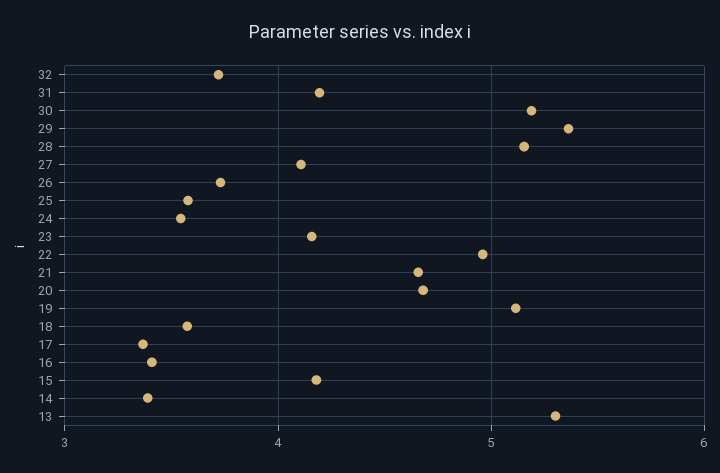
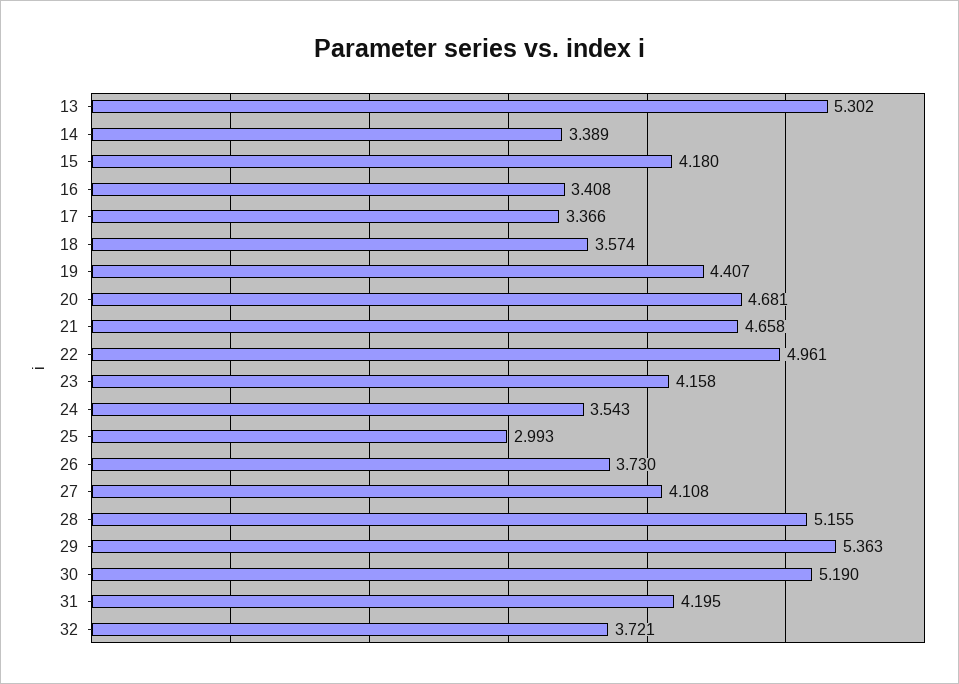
25: 3.6 -> 2.993
19: 5.1 -> 4.407

